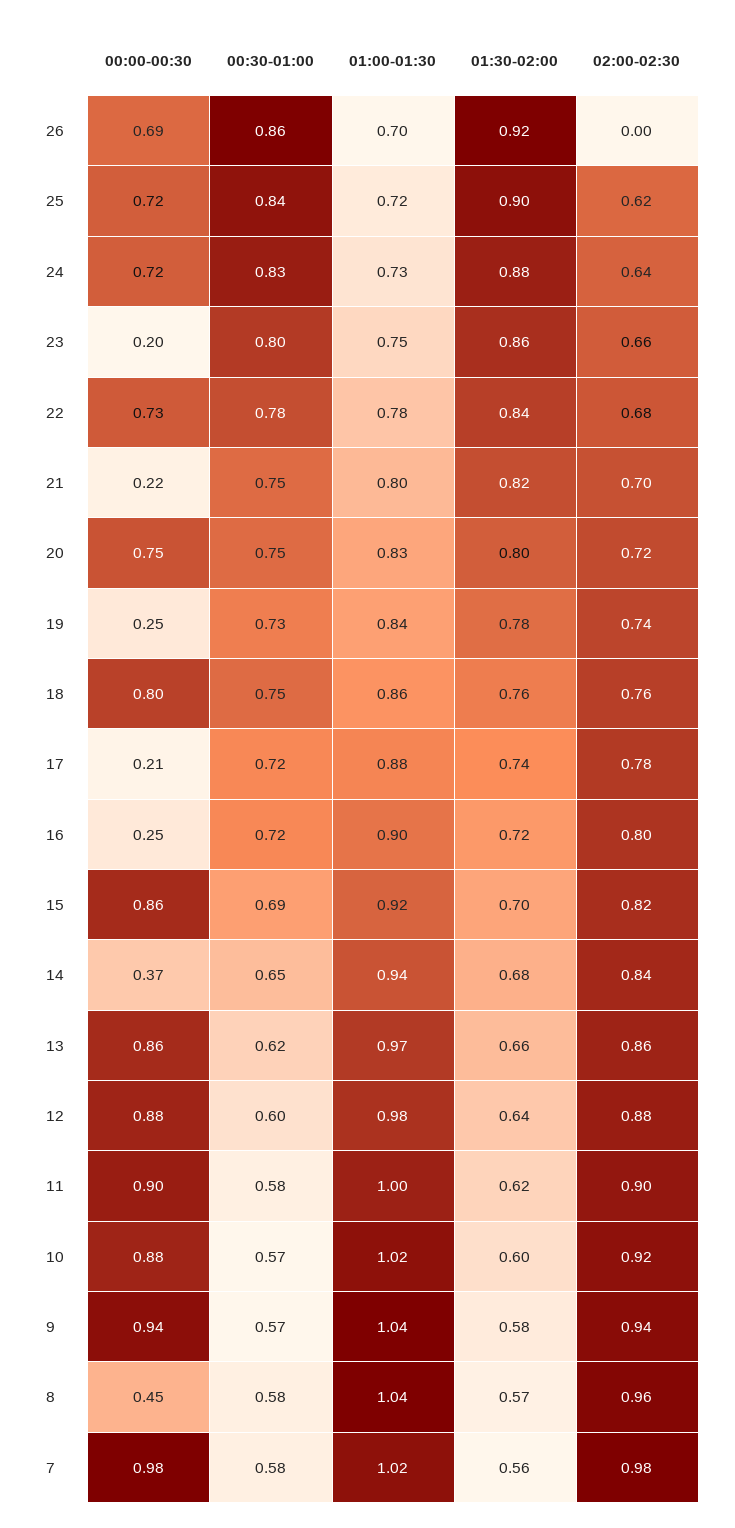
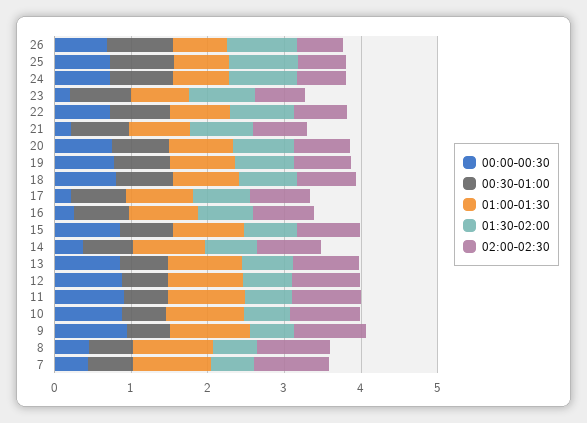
02:00-02:30, 26: 0 -> 0.6
00:00-00:30, 19: 0.25 -> 0.8
00:00-00:30, 7: 0.98 -> 0.4

